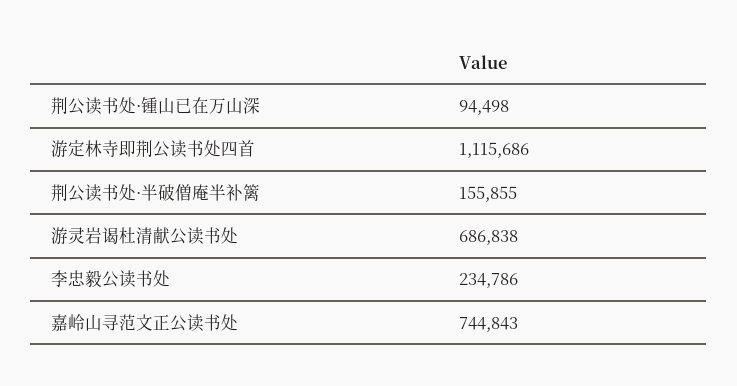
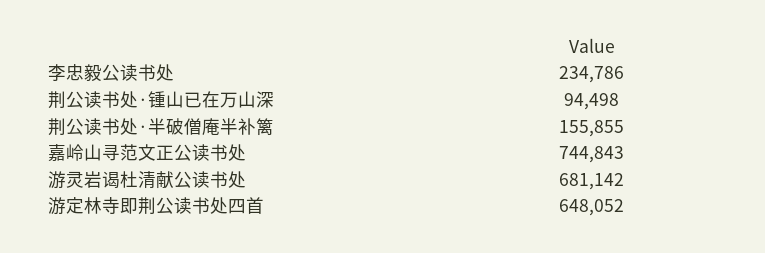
游定林寺即荆公读书处四首: 1115686 -> 648052
游灵岩谒杜清献公读书处: 686838 -> 681142

